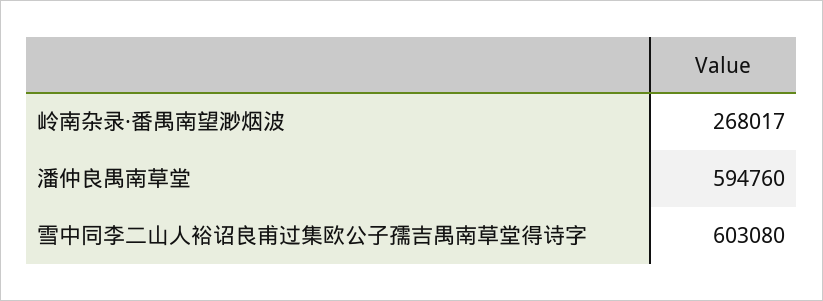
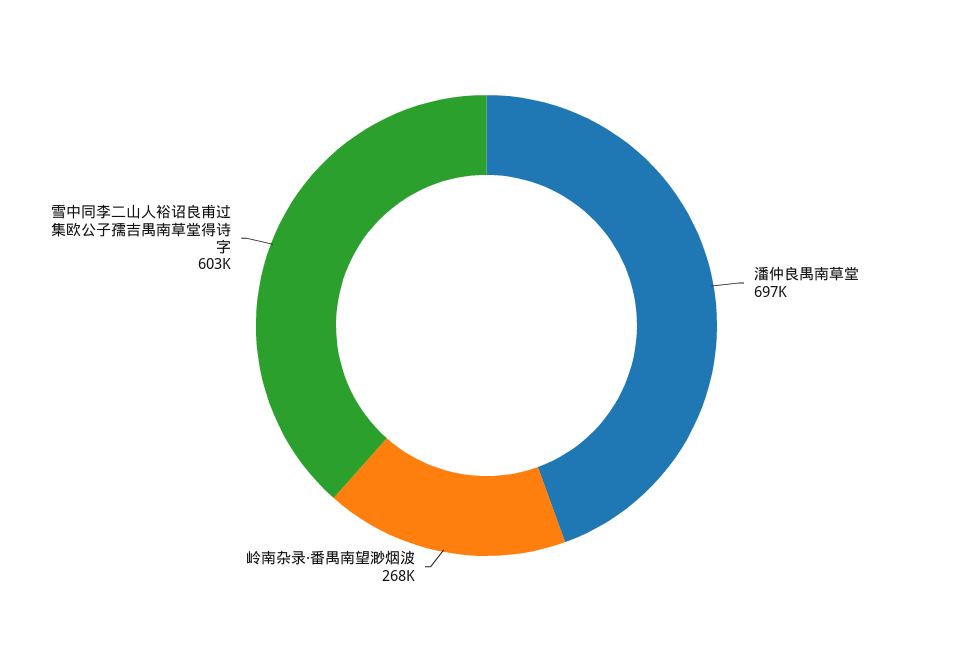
潘仲良禺南草堂: 594760 -> 697000

